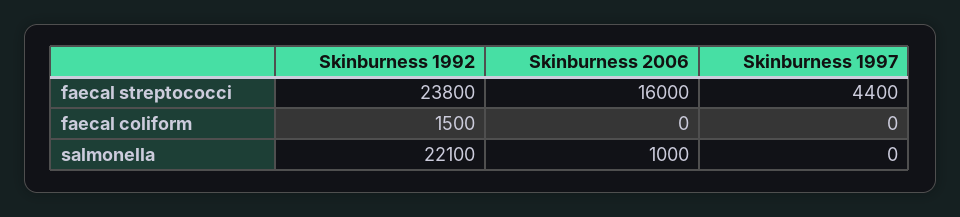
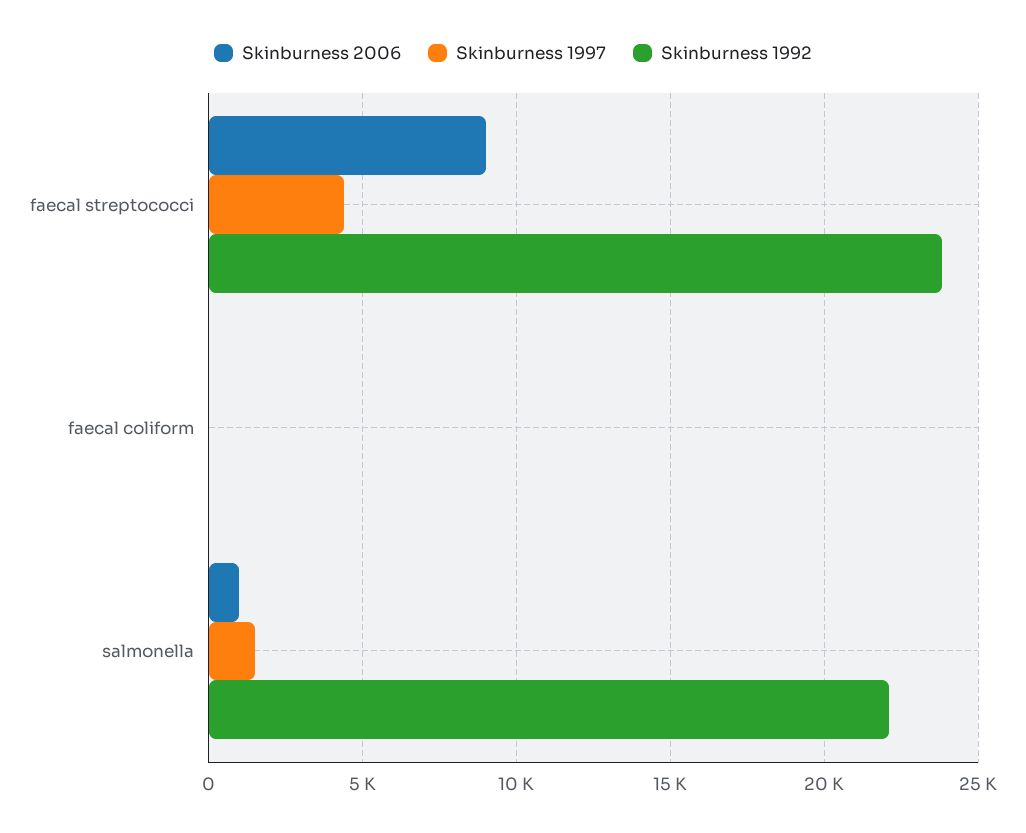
Skinburness 2006, faecal streptococci: 16000 -> 9000
Skinburness 1992, faecal coliform: 1500 -> 0
Skinburness 1997, salmonella: 0 -> 1500

